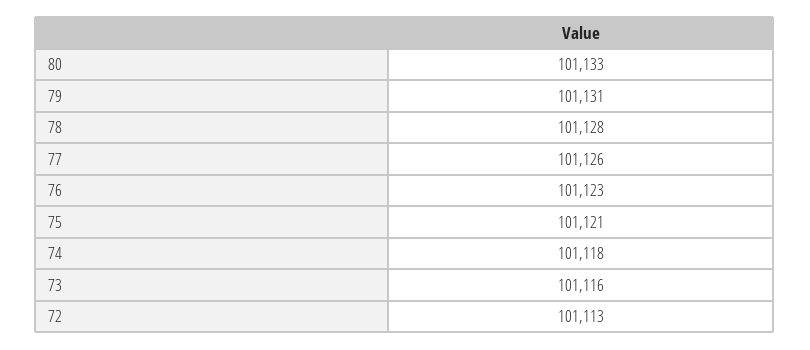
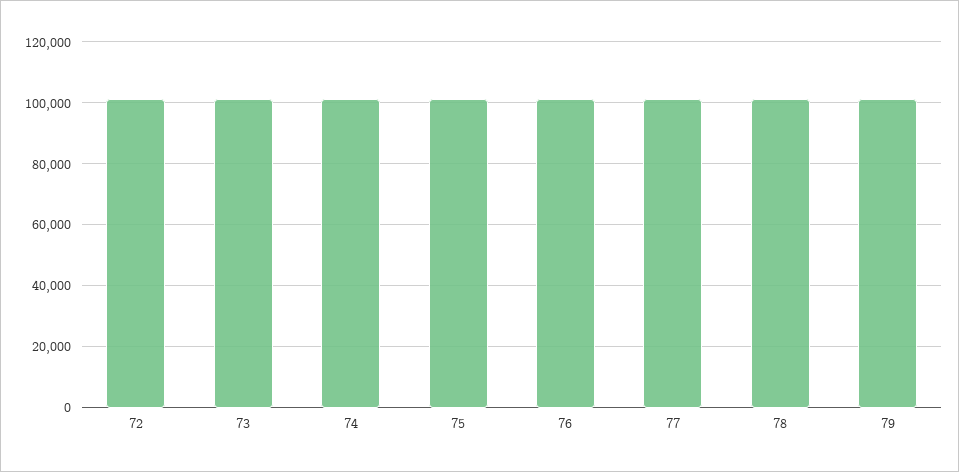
80: 101133 -> none

